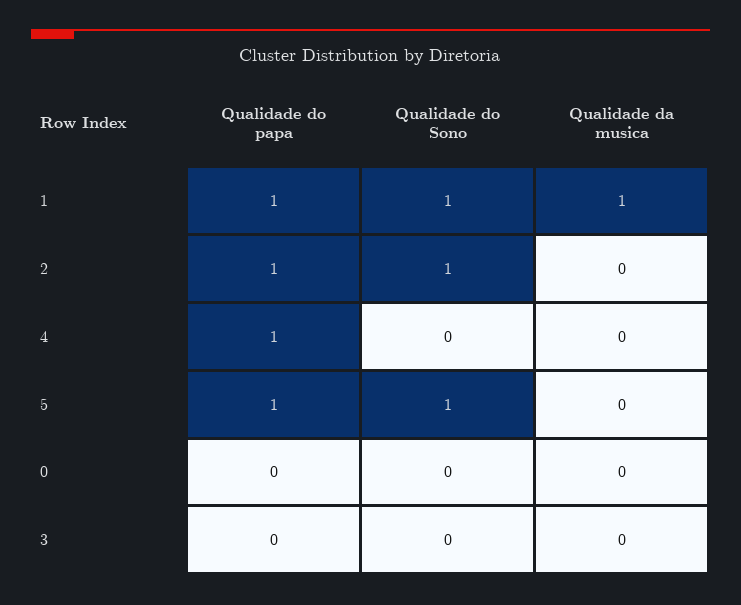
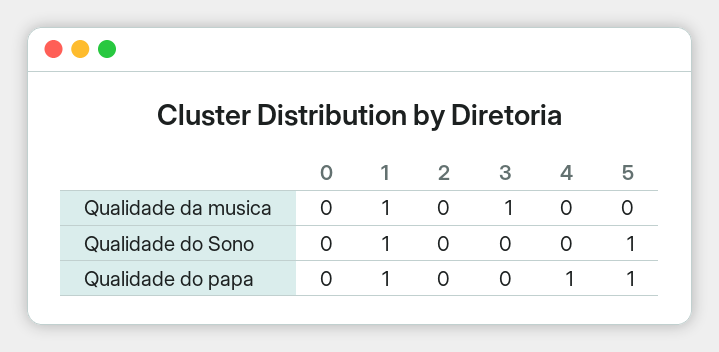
Qualidade do papa, 2: 1 -> 0
Qualidade do Sono, 2: 1 -> 0
Qualidade da musica, 3: 0 -> 1

